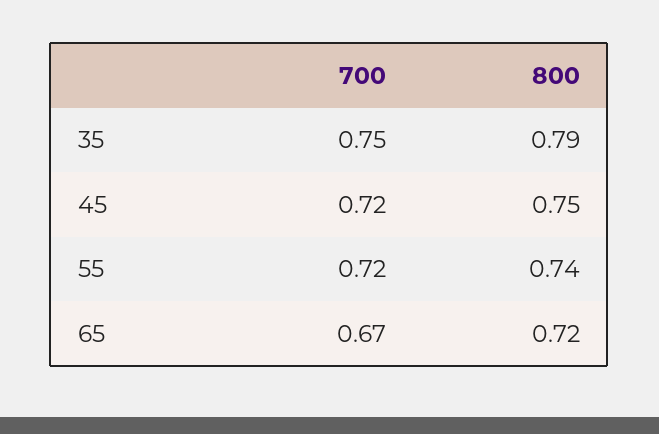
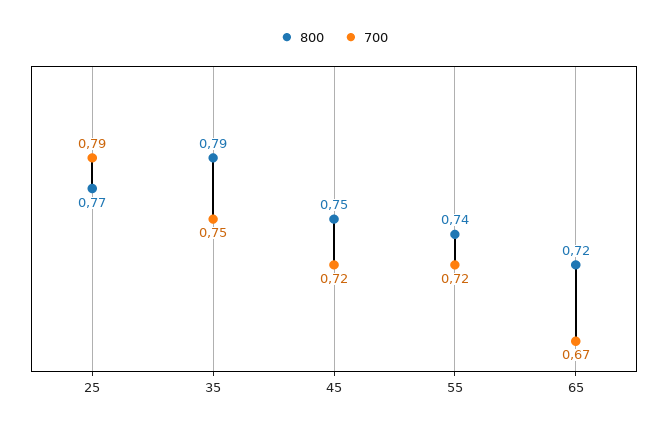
800, 25: none -> 0.77
700, 25: none -> 0.79

